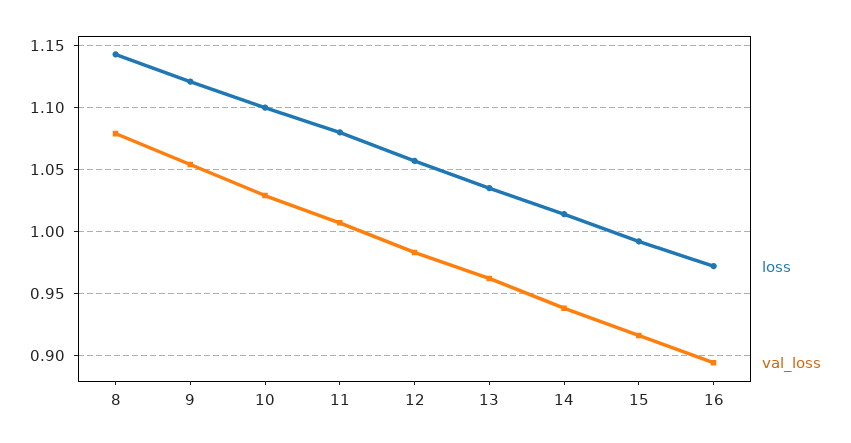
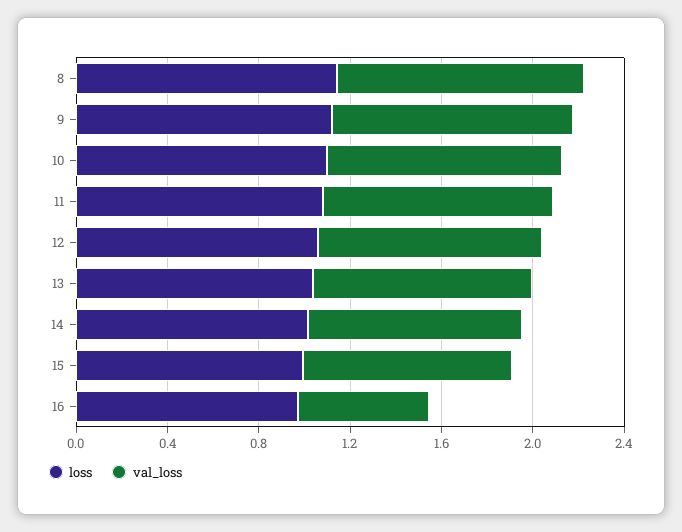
val_loss, 16: 0.895 -> 0.6

